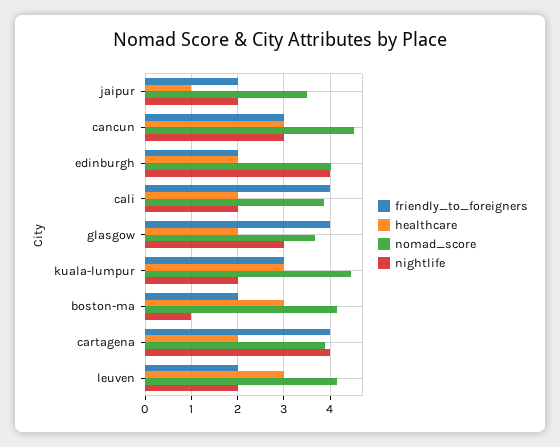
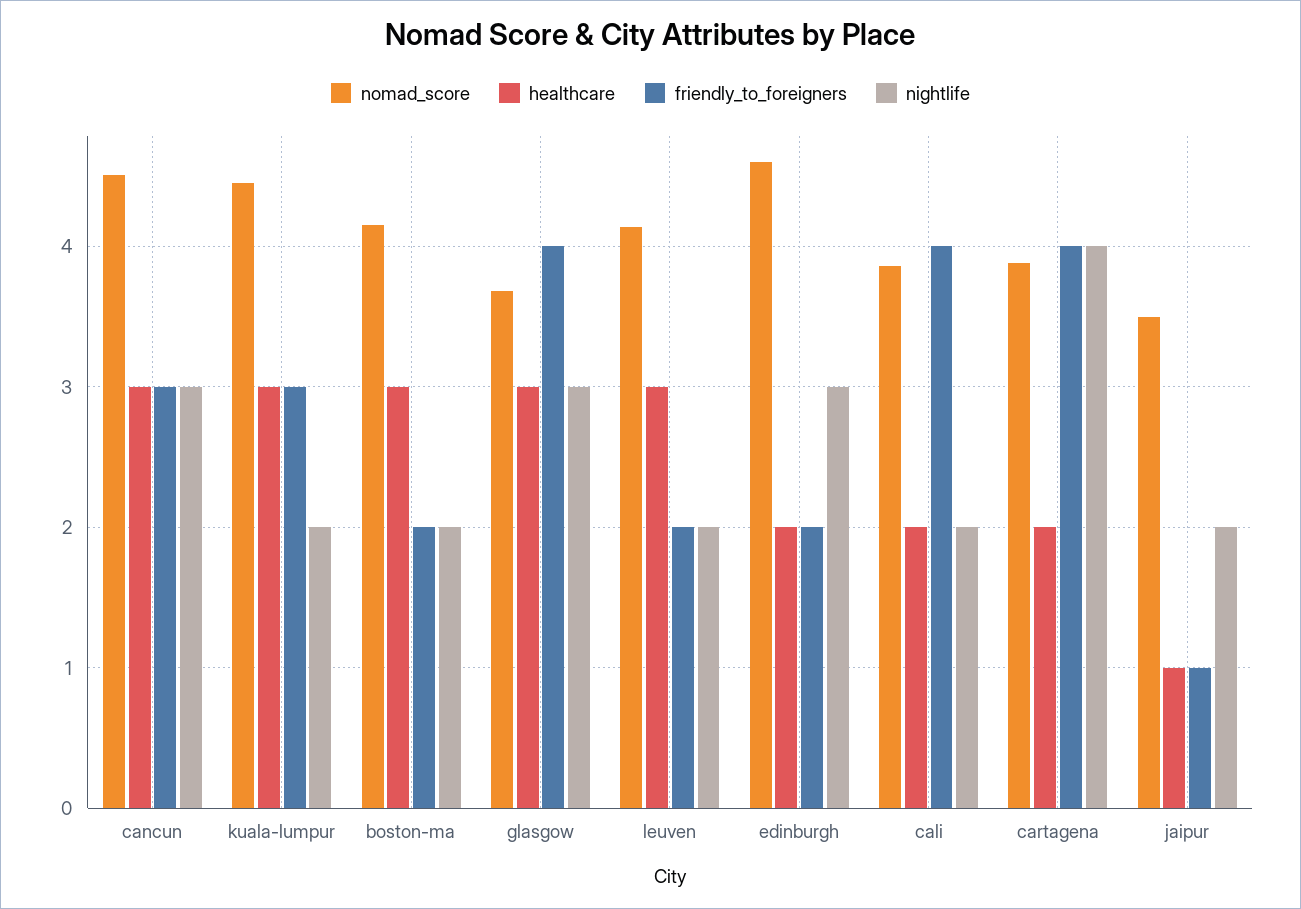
friendly_to_foreigners, jaipur: 2 -> 1
nomad_score, edinburgh: 4 -> 4.6
nightlife, edinburgh: 4 -> 3
healthcare, glasgow: 2 -> 3
nightlife, boston-ma: 1 -> 2

